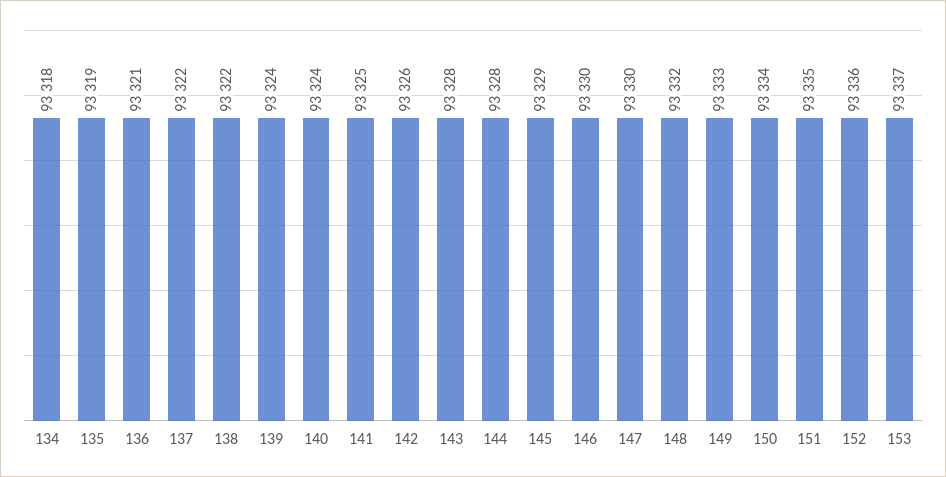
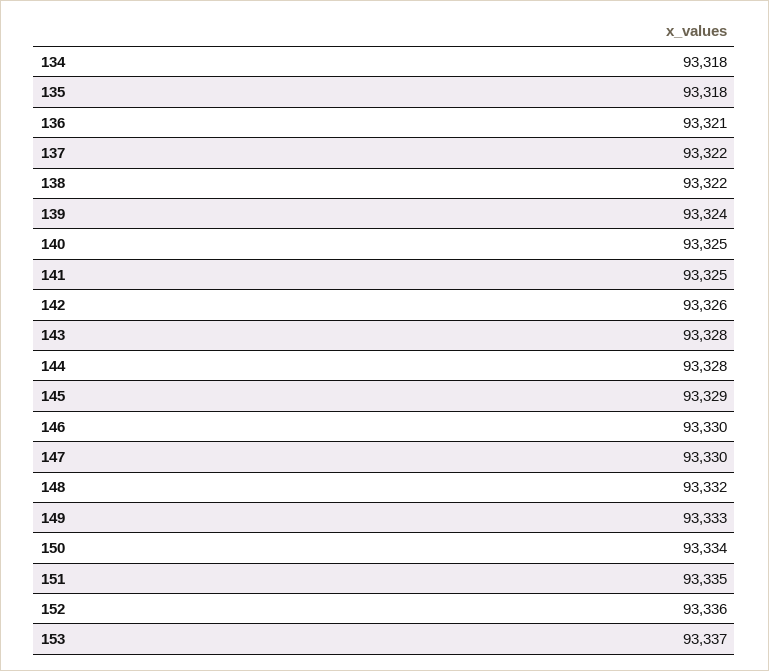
135: 93319 -> 93318
140: 93324 -> 93325

